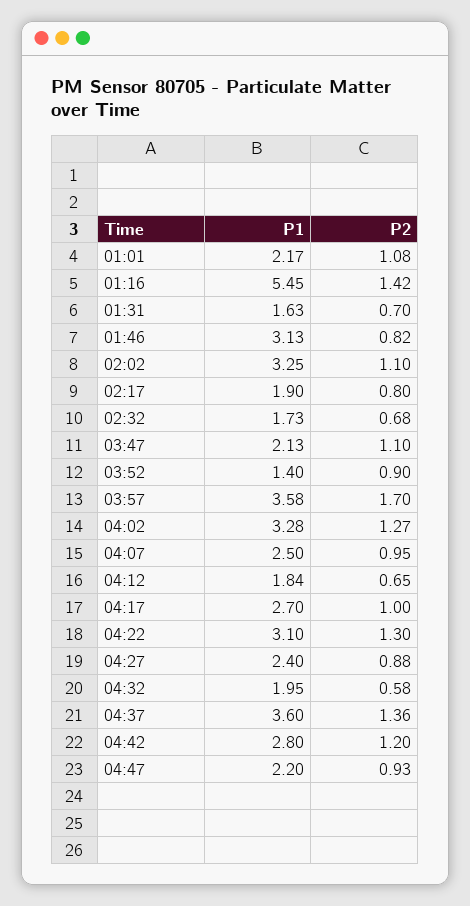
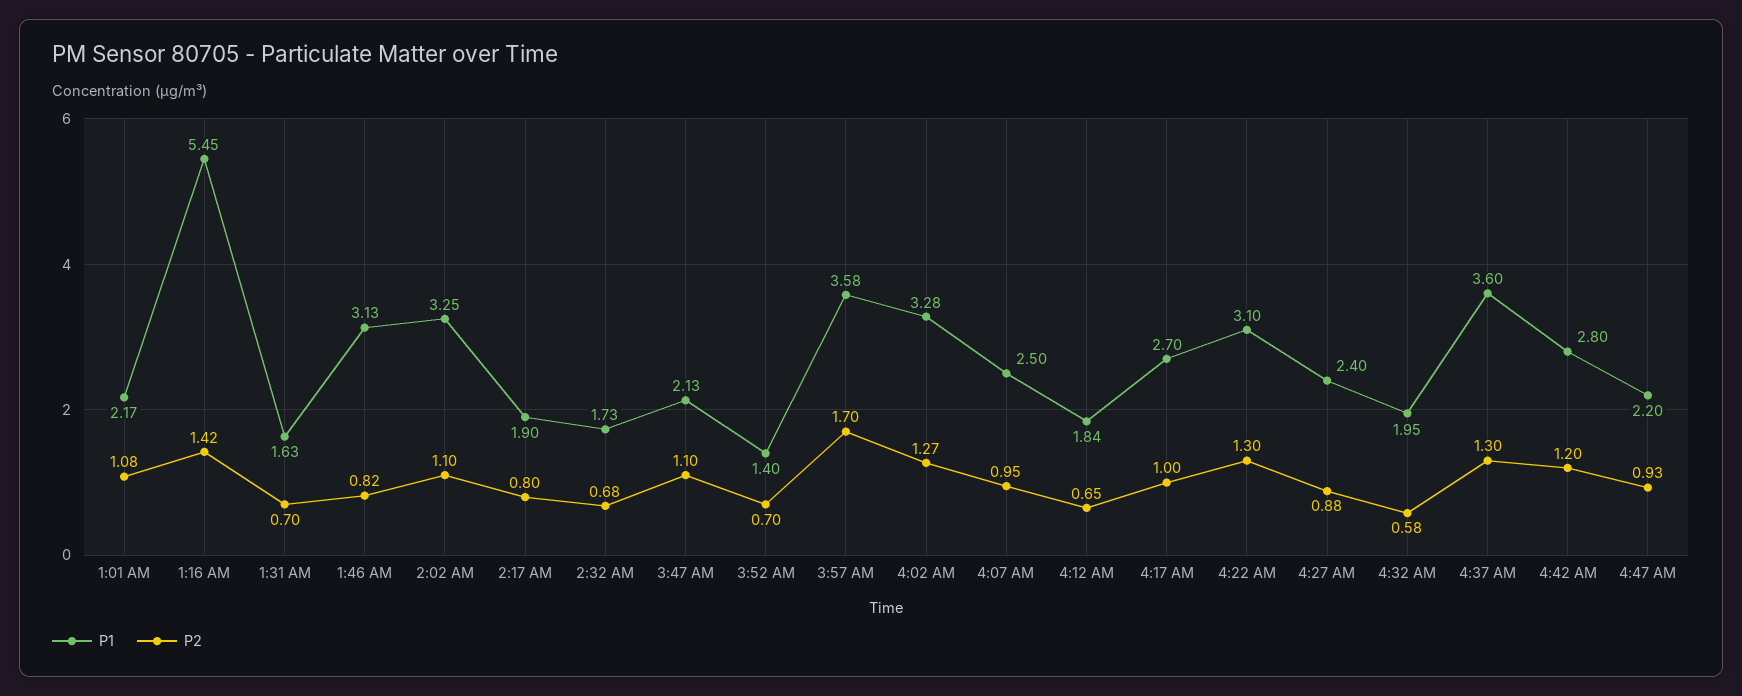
P2, 03:52: 0.9 -> 0.7
P2, 04:37: 1.36 -> 1.3

